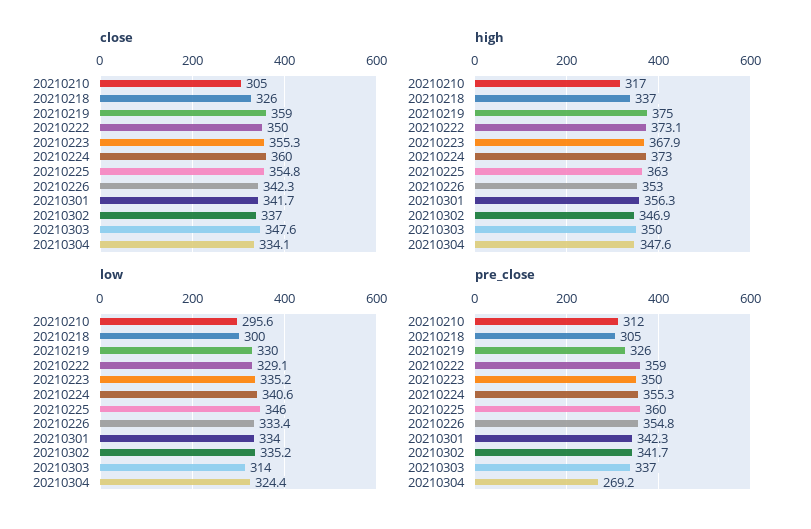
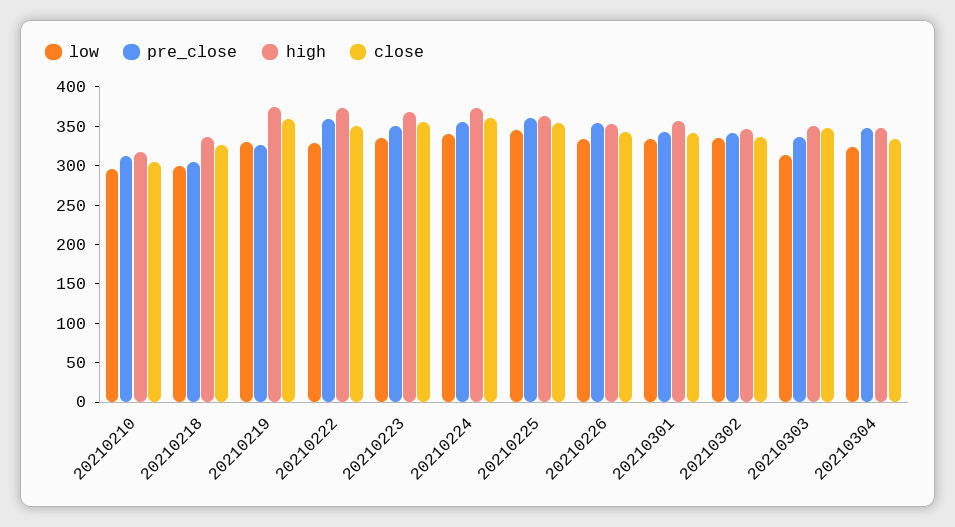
pre_close, 20210304: 269.2 -> 350

